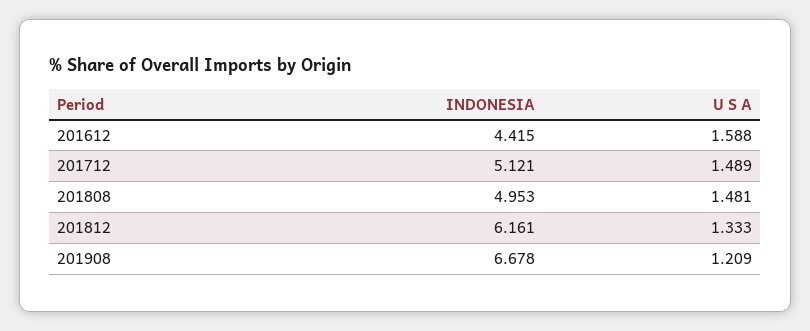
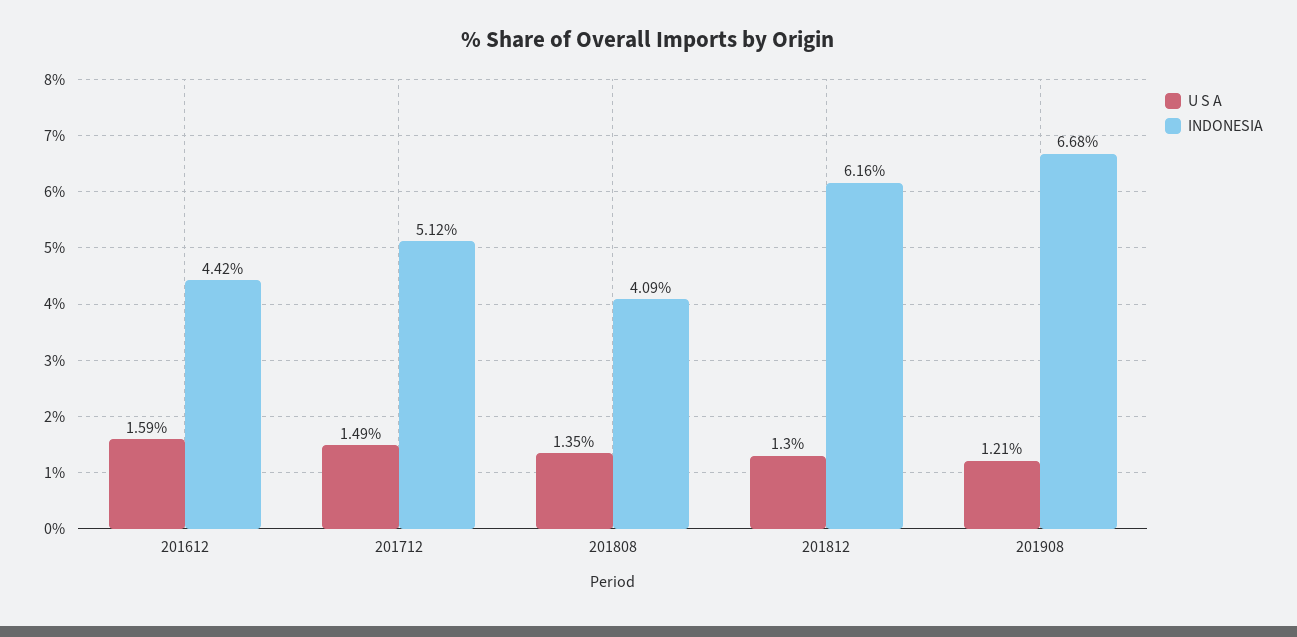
INDONESIA, 201808: 4.953 -> 4.09
U S A, 201808: 1.481 -> 1.35
U S A, 201812: 1.333 -> 1.3

